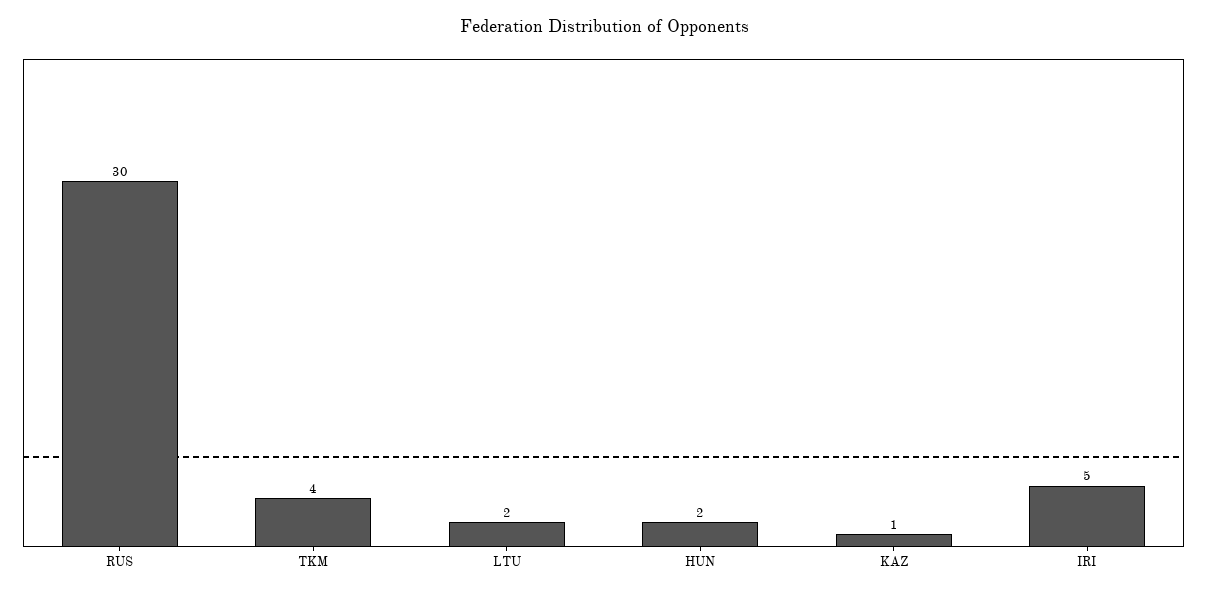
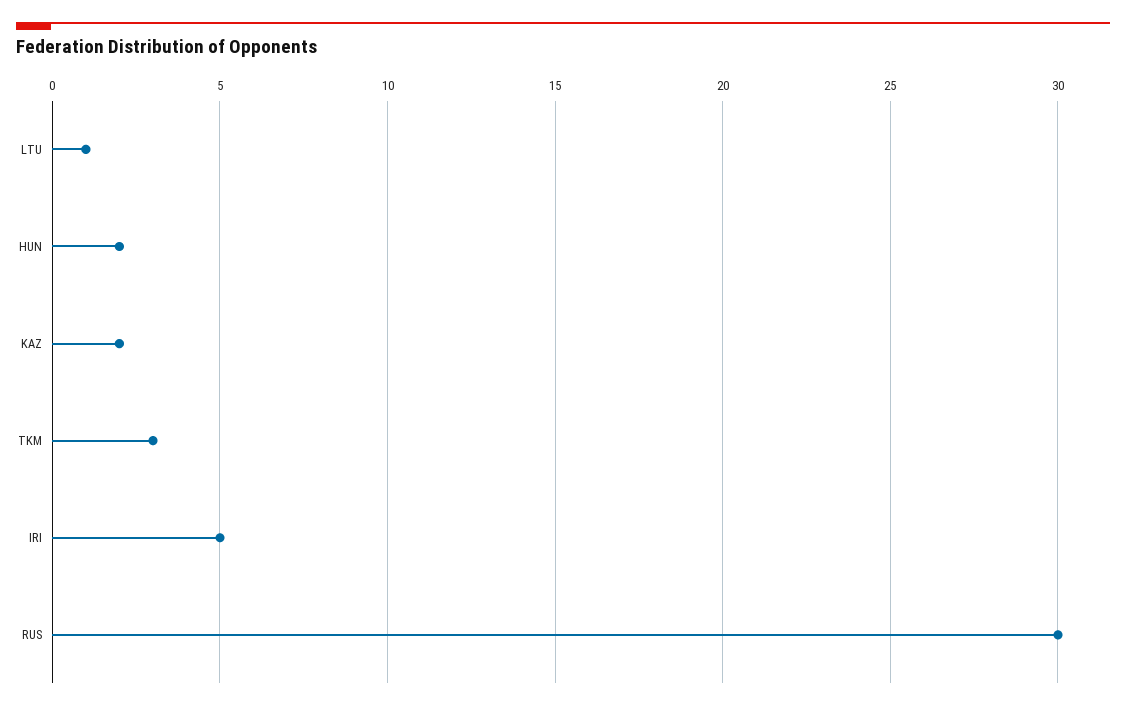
TKM: 4 -> 3
LTU: 2 -> 1
KAZ: 1 -> 2

